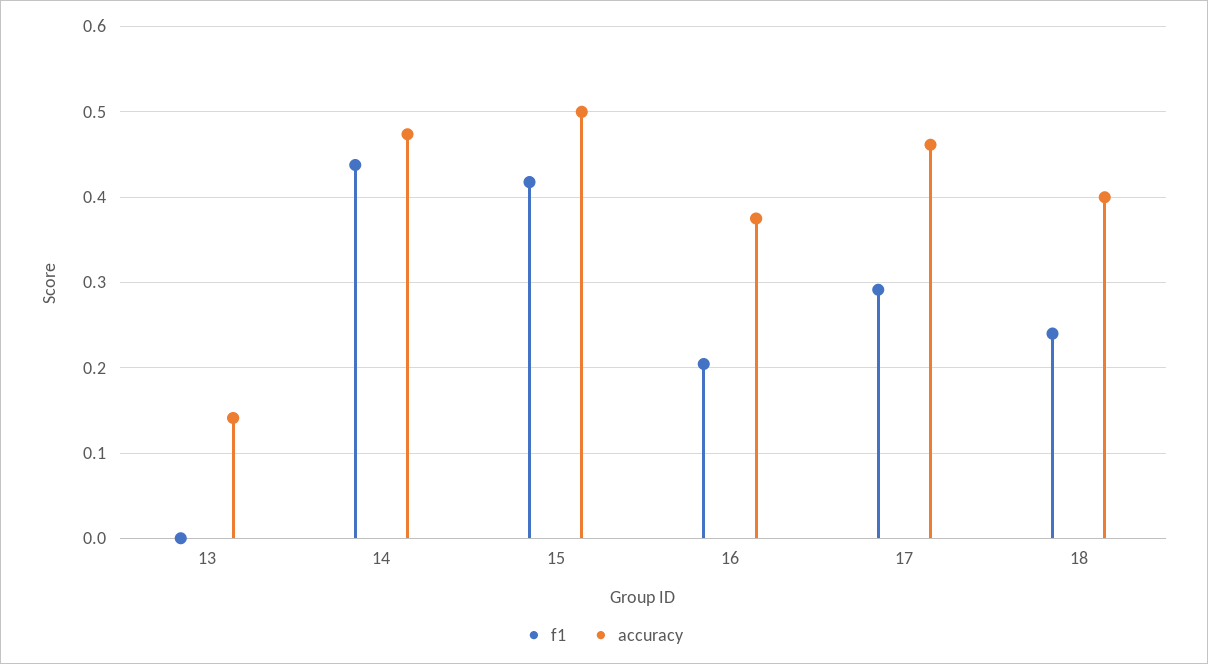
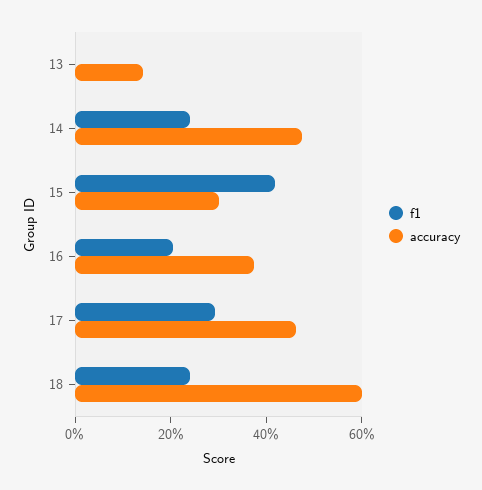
f1, 14: 0.44 -> 0.25
accuracy, 15: 0.5 -> 0.3
accuracy, 18: 0.4 -> 0.6

